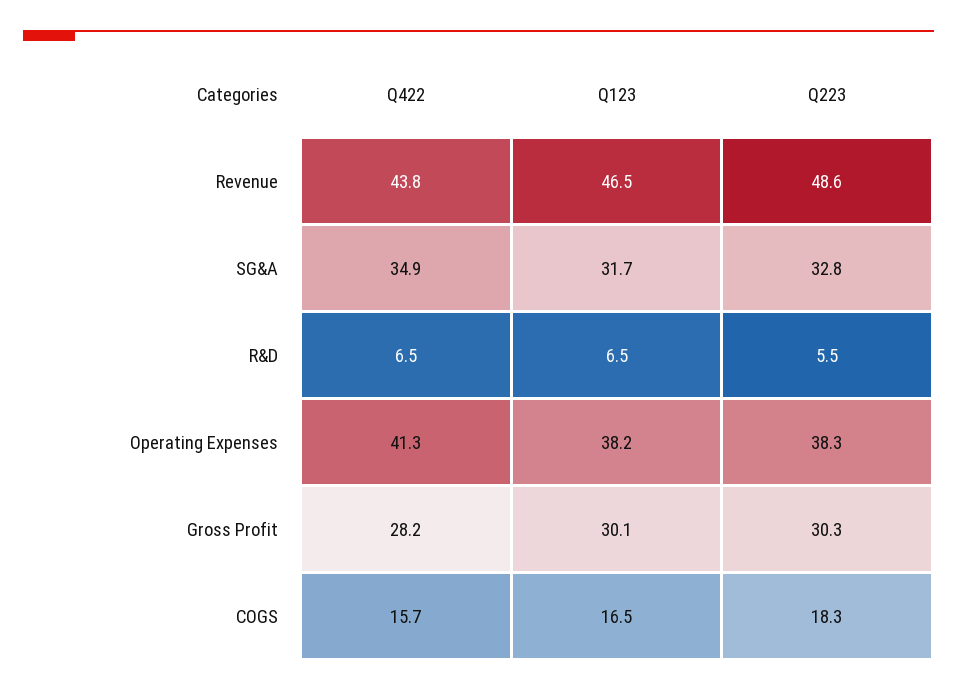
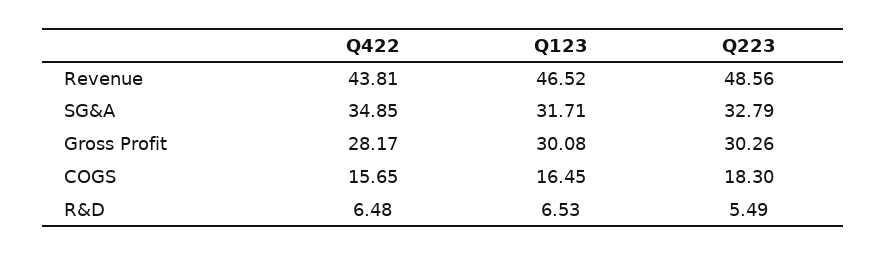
Q422, Operating Expenses: 41.3 -> none
Q123, Operating Expenses: 38.2 -> none
Q223, Operating Expenses: 38.3 -> none

